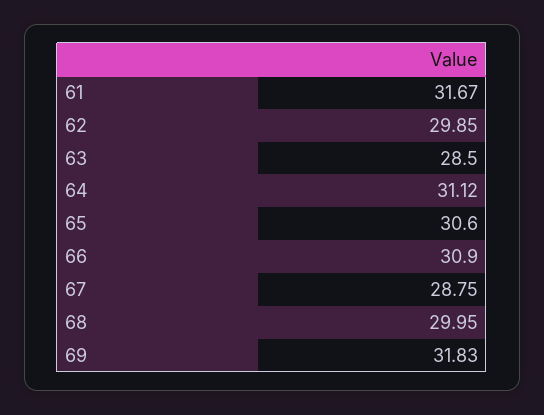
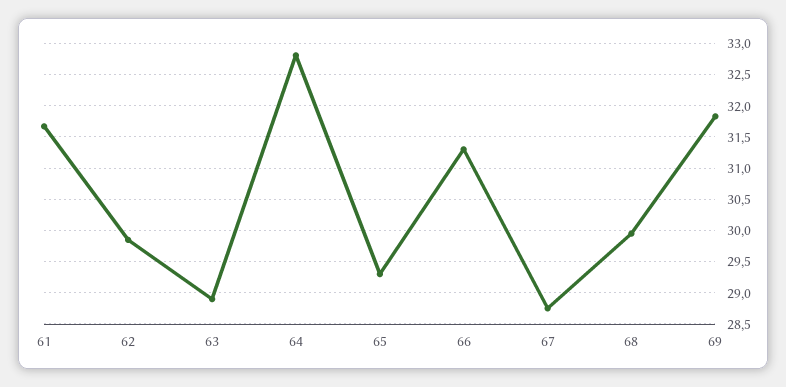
63: 28.5 -> 28.9
64: 31.12 -> 32.8
65: 30.6 -> 29.3
66: 30.9 -> 31.3

